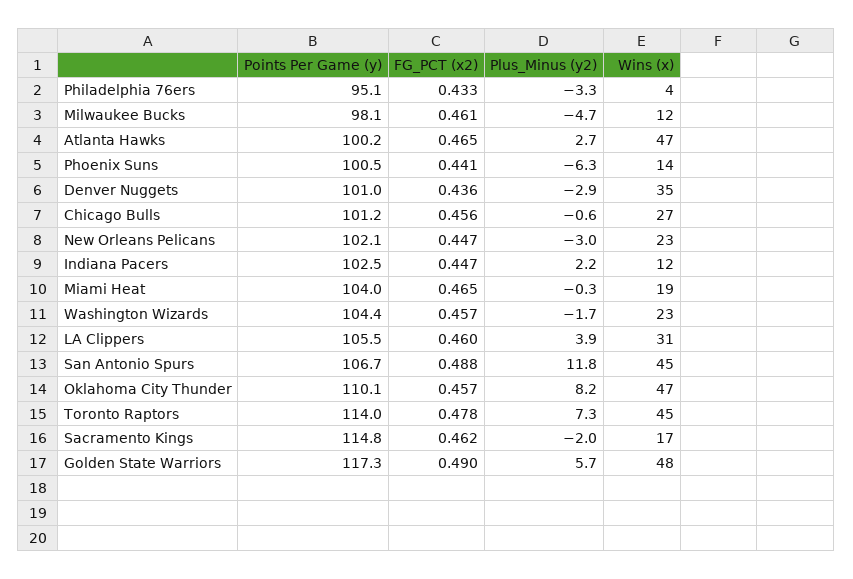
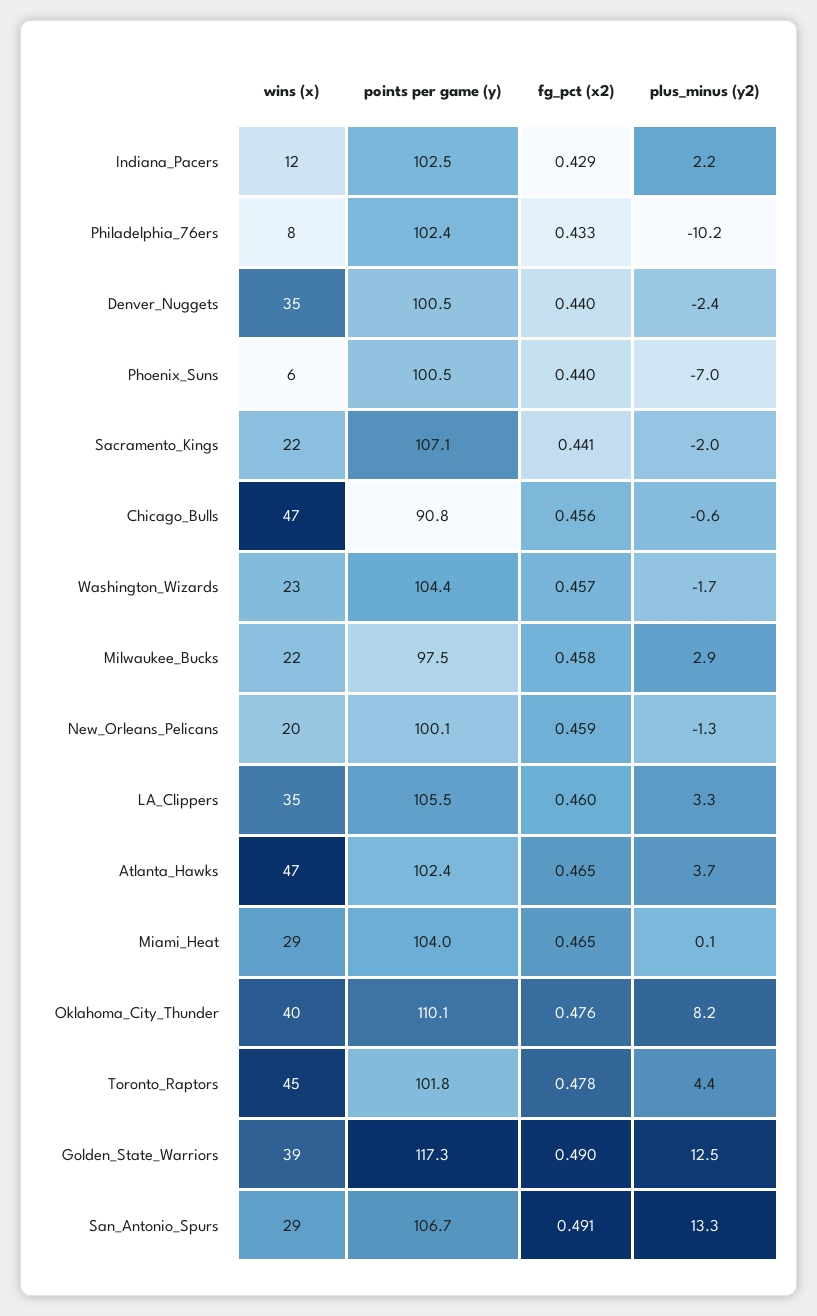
Points Per Game (y), Philadelphia 76ers: 95.1 -> 102.4
Plus_Minus (y2), Philadelphia 76ers: -3.3 -> -10.2
Wins (x), Philadelphia 76ers: 4 -> 8
Points Per Game (y), Milwaukee Bucks: 98.1 -> 97.5
FG_PCT (x2), Milwaukee Bucks: 0.461 -> 0.458
Plus_Minus (y2), Milwaukee Bucks: -4.7 -> 2.9
Wins (x), Milwaukee Bucks: 12 -> 22
Points Per Game (y), Atlanta Hawks: 100.2 -> 102.4
Plus_Minus (y2), Atlanta Hawks: 2.7 -> 3.7
FG_PCT (x2), Phoenix Suns: 0.441 -> 0.44
Plus_Minus (y2), Phoenix Suns: -6.3 -> -7
Wins (x), Phoenix Suns: 14 -> 6
Points Per Game (y), Denver Nuggets: 101 -> 100.5
FG_PCT (x2), Denver Nuggets: 0.436 -> 0.44
Plus_Minus (y2), Denver Nuggets: -2.9 -> -2.4
Points Per Game (y), Chicago Bulls: 101.2 -> 90.8
Wins (x), Chicago Bulls: 27 -> 47
Points Per Game (y), New Orleans Pelicans: 102.1 -> 100.1
FG_PCT (x2), New Orleans Pelicans: 0.447 -> 0.459
Plus_Minus (y2), New Orleans Pelicans: -3 -> -1.3
Wins (x), New Orleans Pelicans: 23 -> 20
FG_PCT (x2), Indiana Pacers: 0.447 -> 0.429
Plus_Minus (y2), Miami Heat: -0.3 -> 0.1
Wins (x), Miami Heat: 19 -> 29
Plus_Minus (y2), LA Clippers: 3.9 -> 3.3
Wins (x), LA Clippers: 31 -> 35
FG_PCT (x2), San Antonio Spurs: 0.488 -> 0.491
Plus_Minus (y2), San Antonio Spurs: 11.8 -> 13.3
Wins (x), San Antonio Spurs: 45 -> 29
FG_PCT (x2), Oklahoma City Thunder: 0.457 -> 0.476
Wins (x), Oklahoma City Thunder: 47 -> 40
Points Per Game (y), Toronto Raptors: 114 -> 101.8
Plus_Minus (y2), Toronto Raptors: 7.3 -> 4.4
Points Per Game (y), Sacramento Kings: 114.8 -> 107.1
FG_PCT (x2), Sacramento Kings: 0.462 -> 0.441
Wins (x), Sacramento Kings: 17 -> 22
Plus_Minus (y2), Golden State Warriors: 5.7 -> 12.5
Wins (x), Golden State Warriors: 48 -> 39

